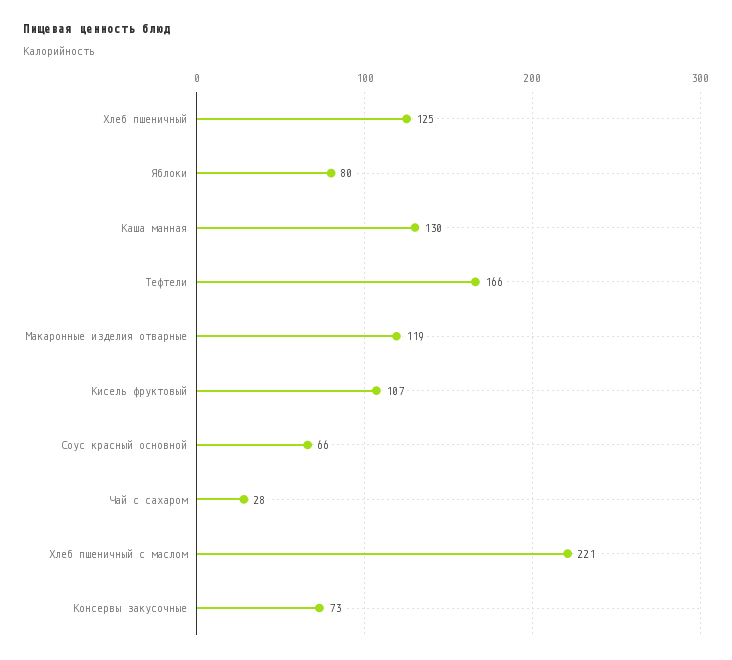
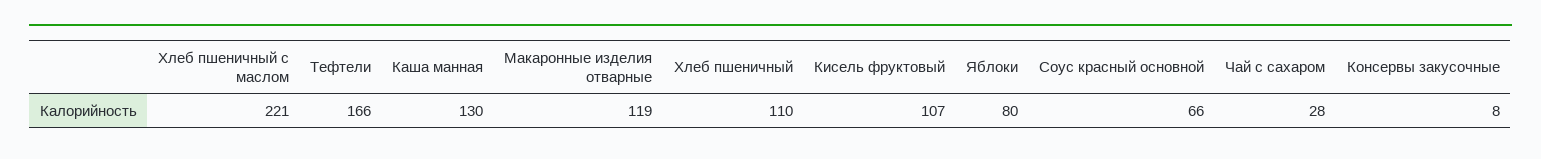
Хлеб пшеничный: 125 -> 110
Консервы закусочные: 73 -> 8

